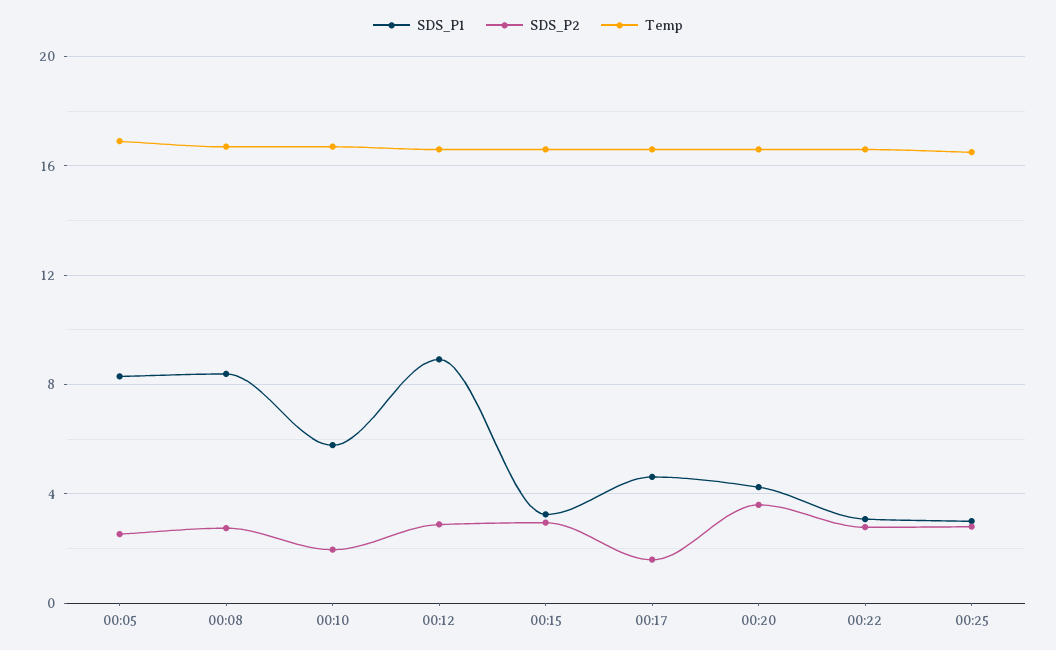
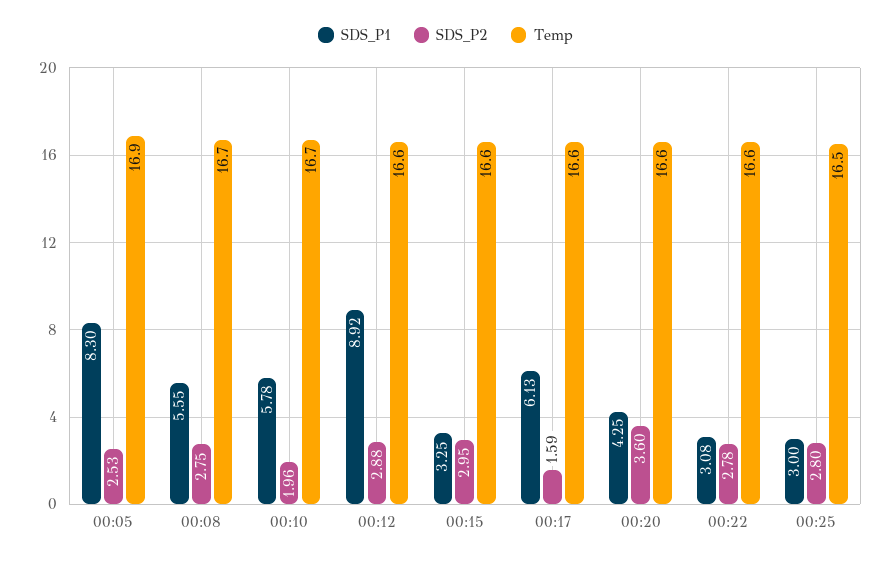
SDS_P1, 00:08: 8.5 -> 5.55
SDS_P1, 00:17: 4.5 -> 6.13

